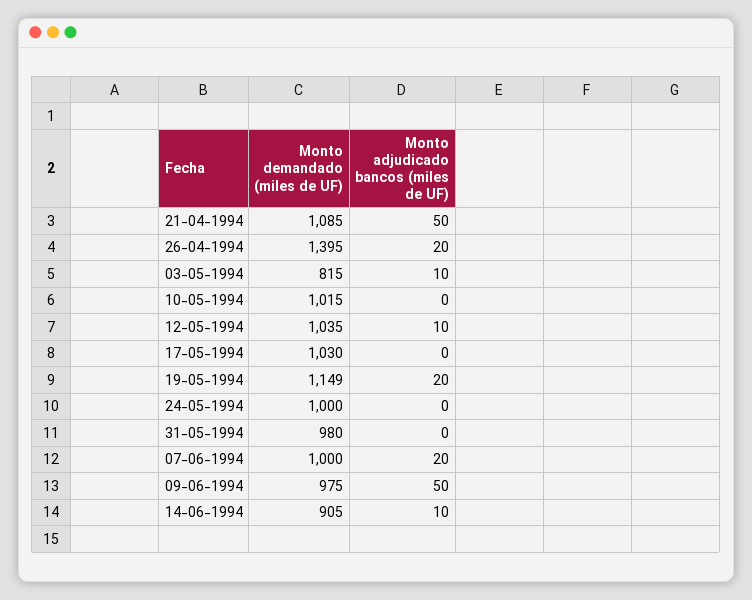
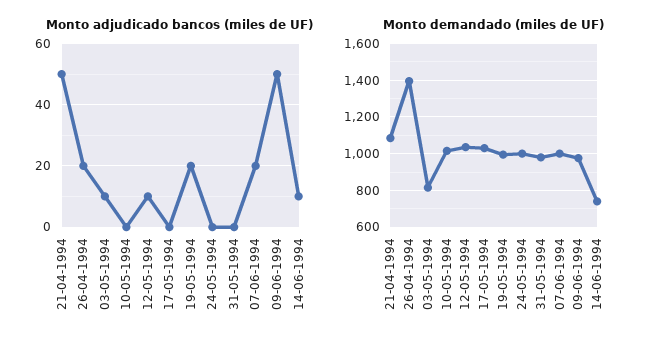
Monto demandado (miles de UF), 19-05-1994: 1149 -> 1000
Monto demandado (miles de UF), 14-06-1994: 905 -> 750

